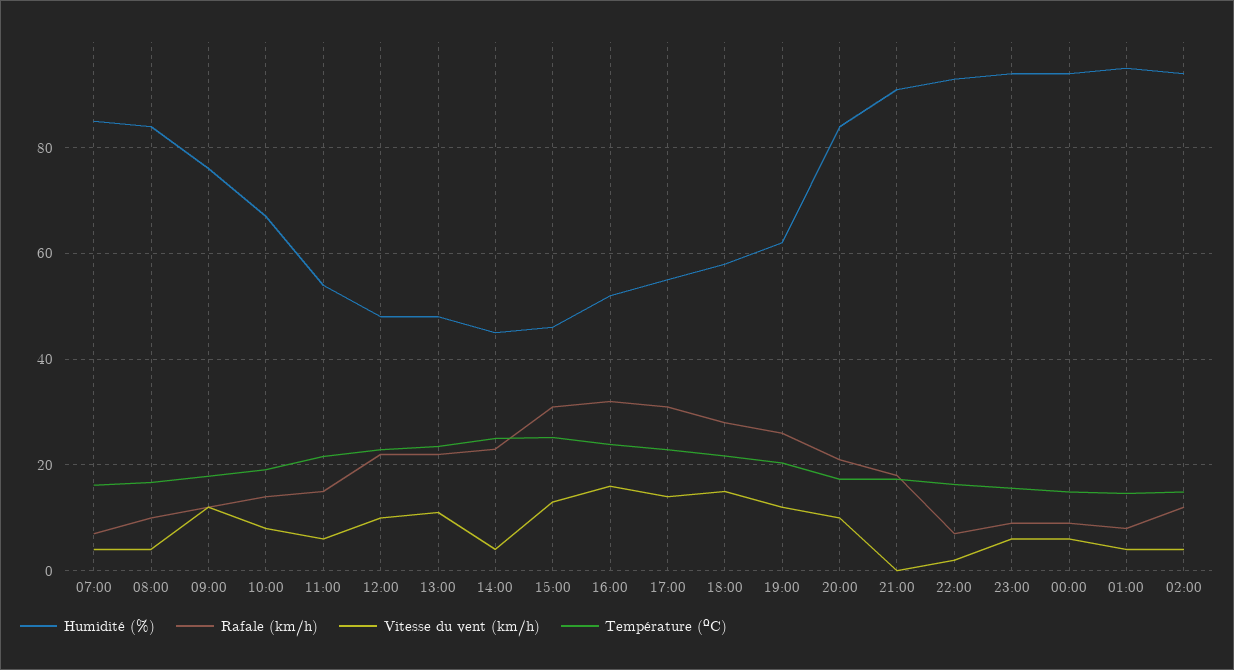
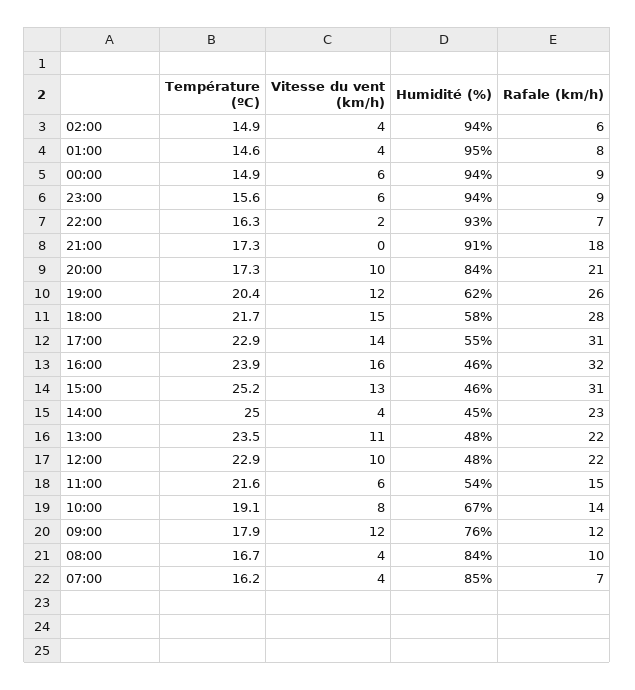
Humidité (%), 16:00: 52 -> 46
Rafale (km/h), 02:00: 12 -> 6

